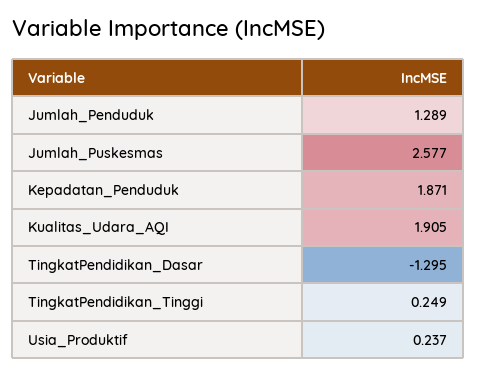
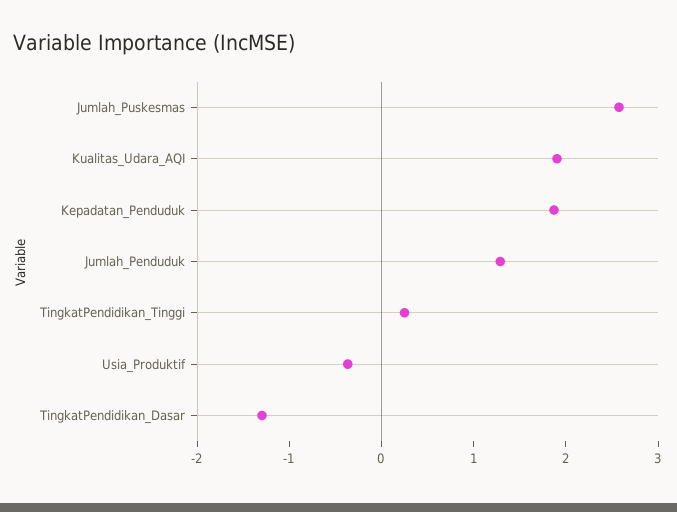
Usia_Produktif: 0.237 -> -0.4

